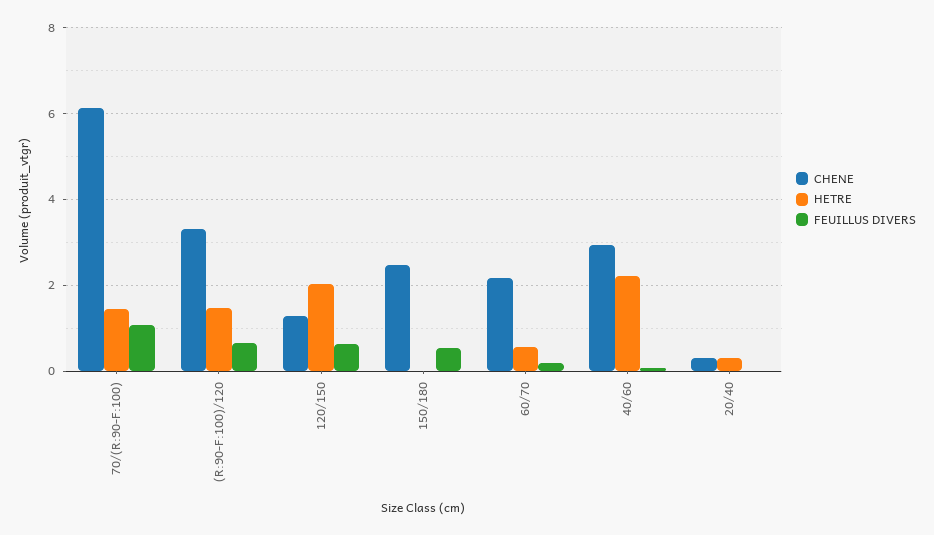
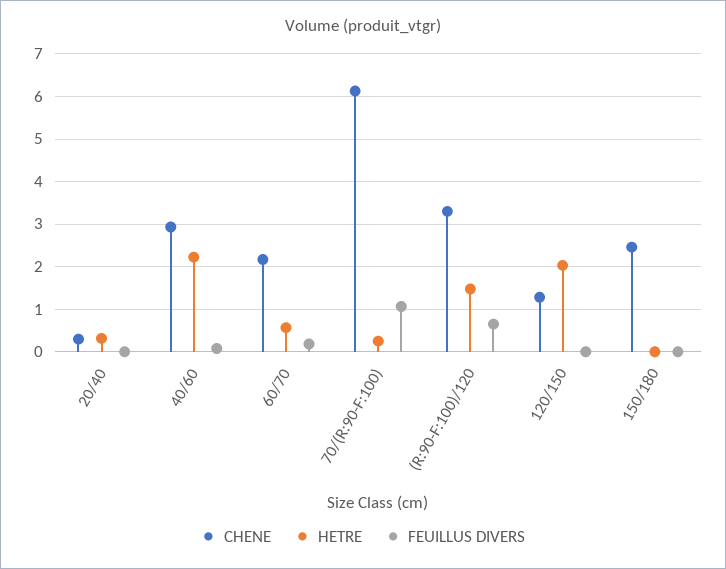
HETRE, 70/(R:90-F:100): 1.4 -> 0.2
FEUILLUS DIVERS, 120/150: 0.6 -> 0
FEUILLUS DIVERS, 150/180: 0.6 -> 0

